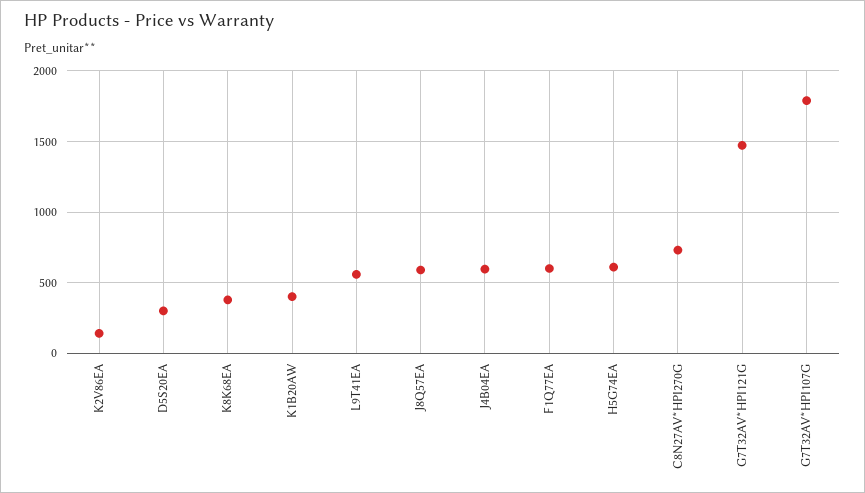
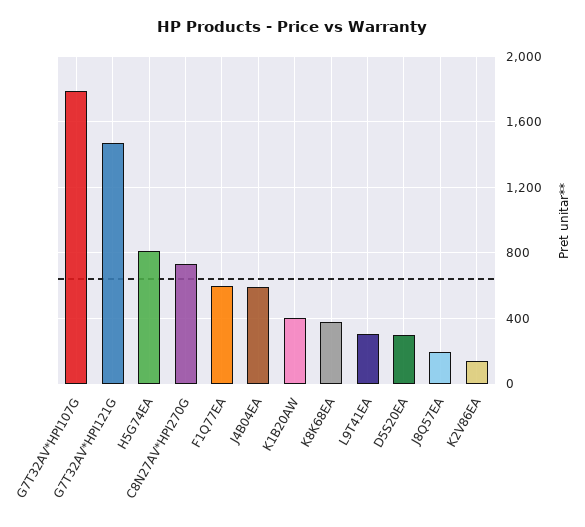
L9T41EA: 550 -> 300
J8Q57EA: 600 -> 200
H5G74EA: 600 -> 800

